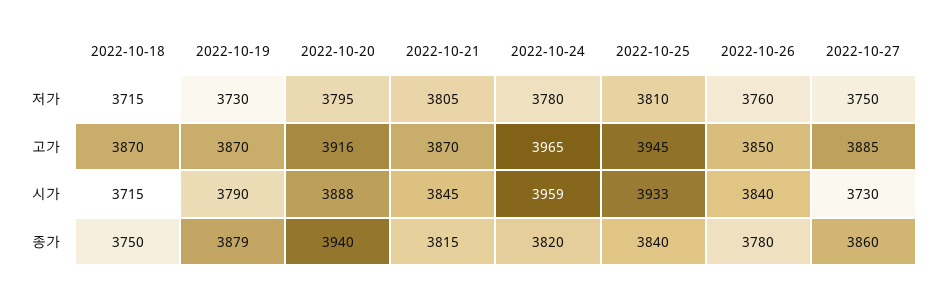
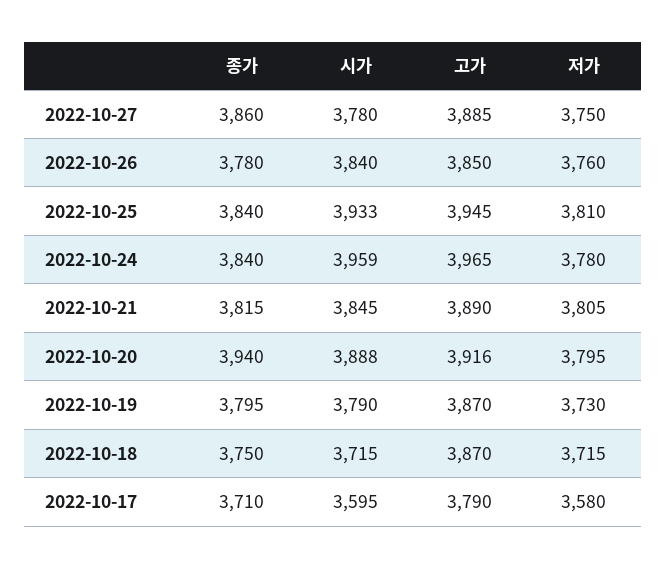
2022-10-21, 고가: 3870 -> 3890
2022-10-27, 시가: 3730 -> 3780
2022-10-19, 종가: 3879 -> 3795
2022-10-24, 종가: 3820 -> 3840
2022-10-17, 종가: none -> 3710
2022-10-17, 시가: none -> 3595
2022-10-17, 고가: none -> 3790
2022-10-17, 저가: none -> 3580

